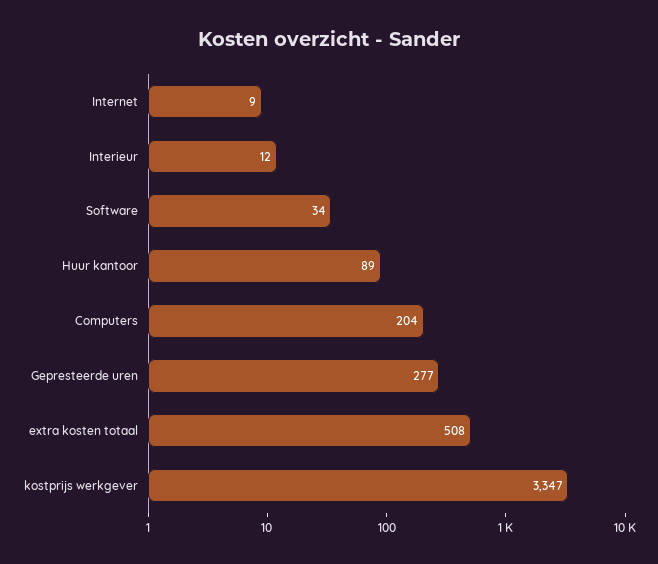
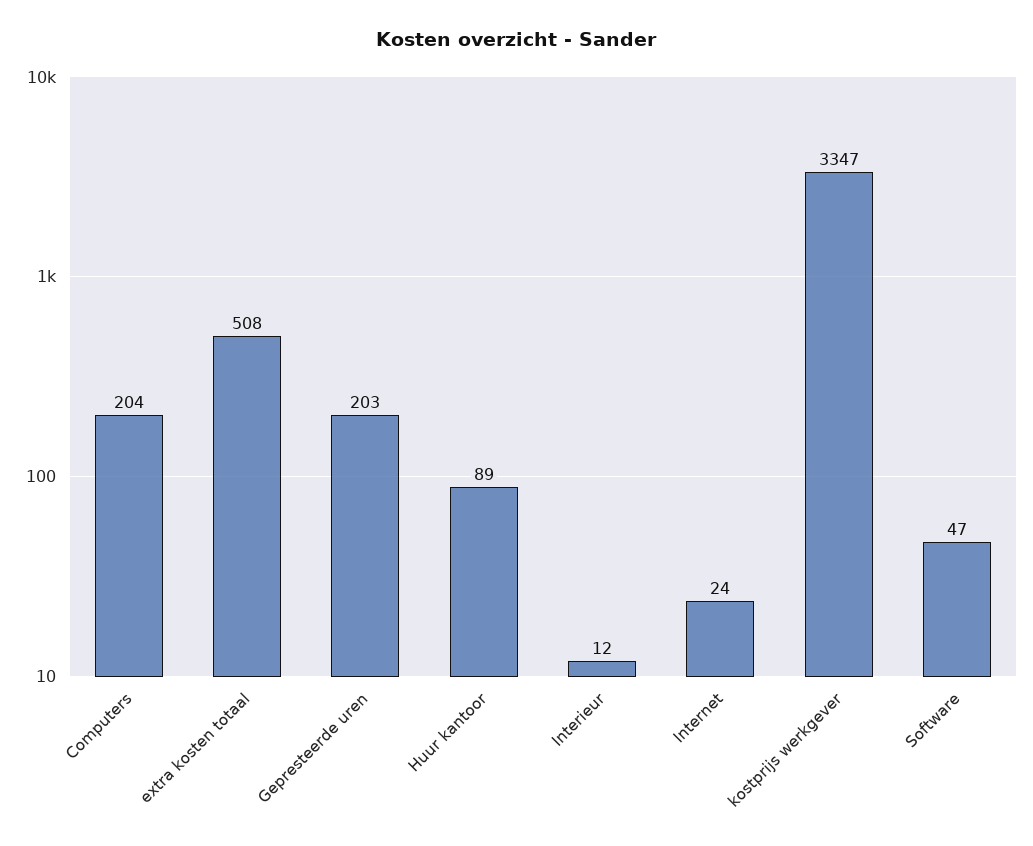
Internet: 9 -> 24
Software: 34 -> 47
Gepresteerde uren: 277 -> 203

